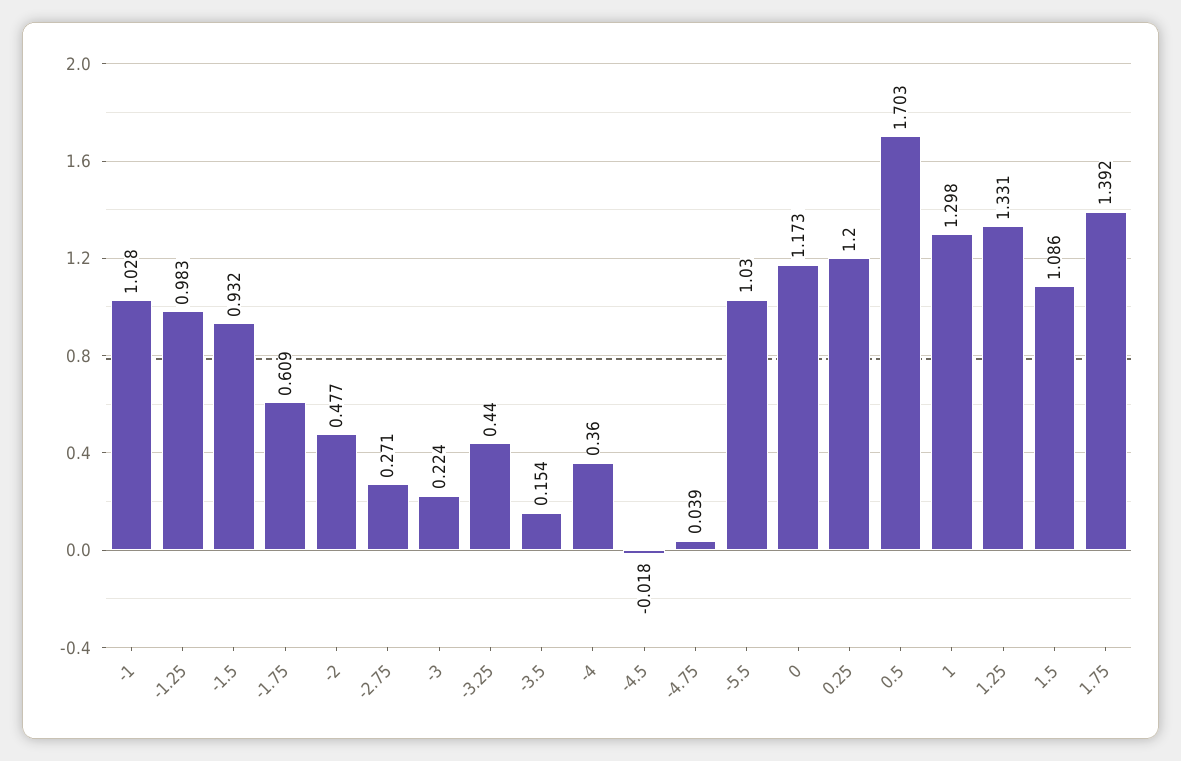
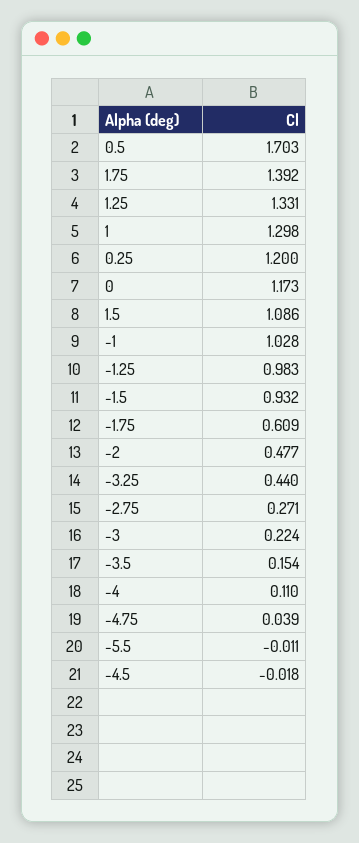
-4: 0.36 -> 0.11
-5.5: 1.03 -> -0.011

